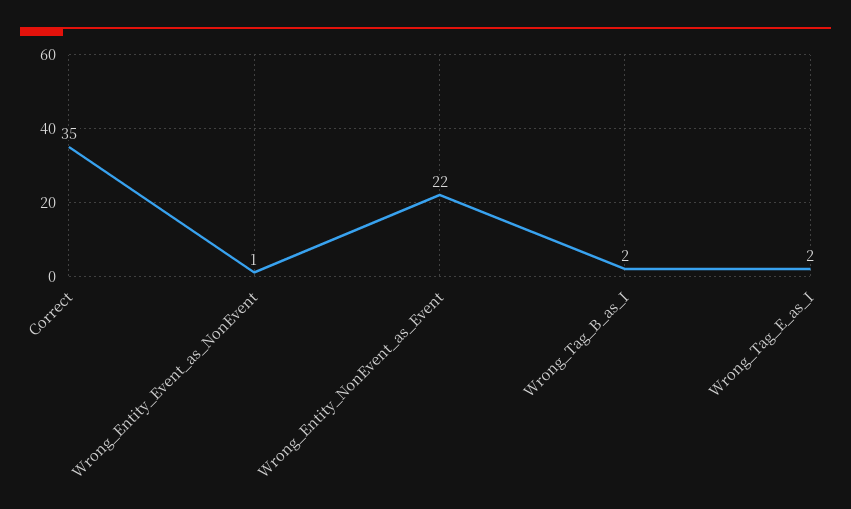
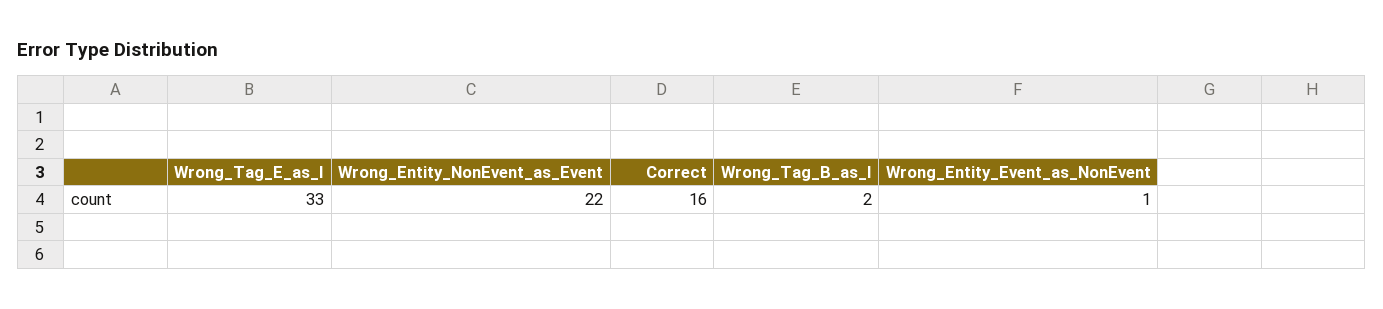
Correct: 35 -> 16
Wrong_Tag_E_as_I: 2 -> 33

